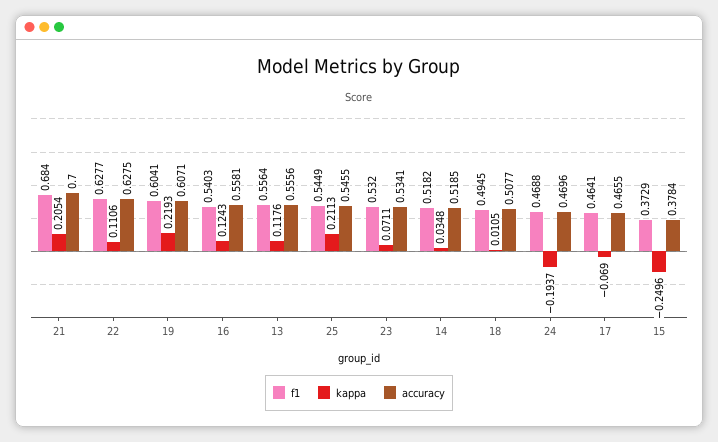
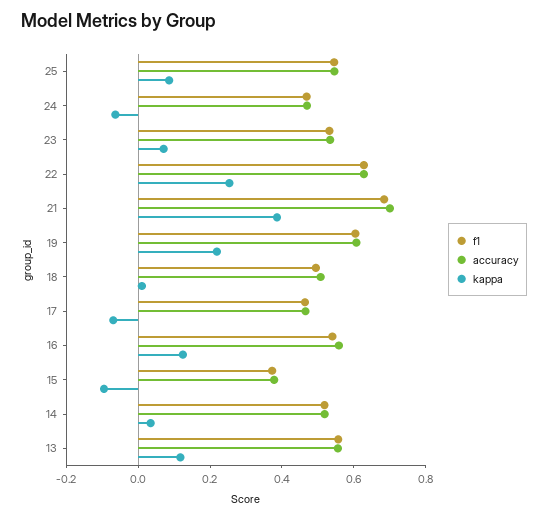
kappa, 21: 0.2054 -> 0.4
kappa, 22: 0.1106 -> 0.25
kappa, 25: 0.2113 -> 0.1
kappa, 24: -0.1937 -> -0.05
kappa, 15: -0.2496 -> -0.1

